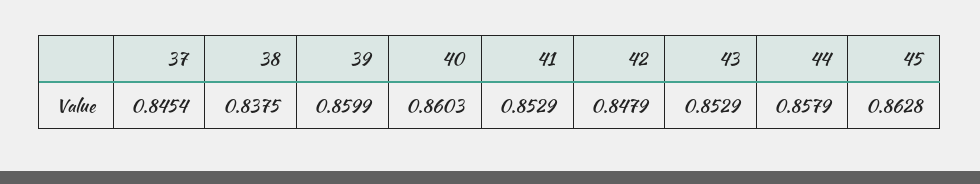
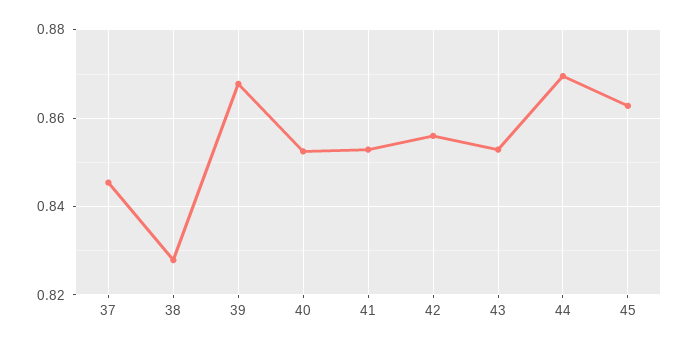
38: 0.8375 -> 0.828
39: 0.8599 -> 0.868
40: 0.8603 -> 0.852
42: 0.8479 -> 0.856
44: 0.8579 -> 0.87

